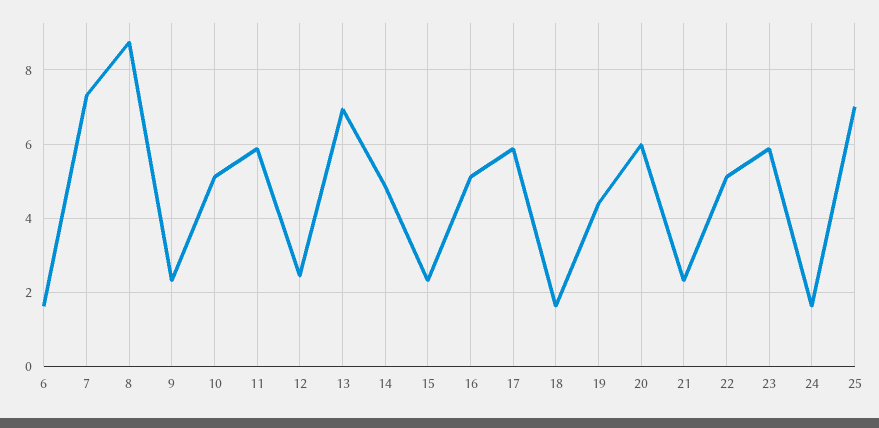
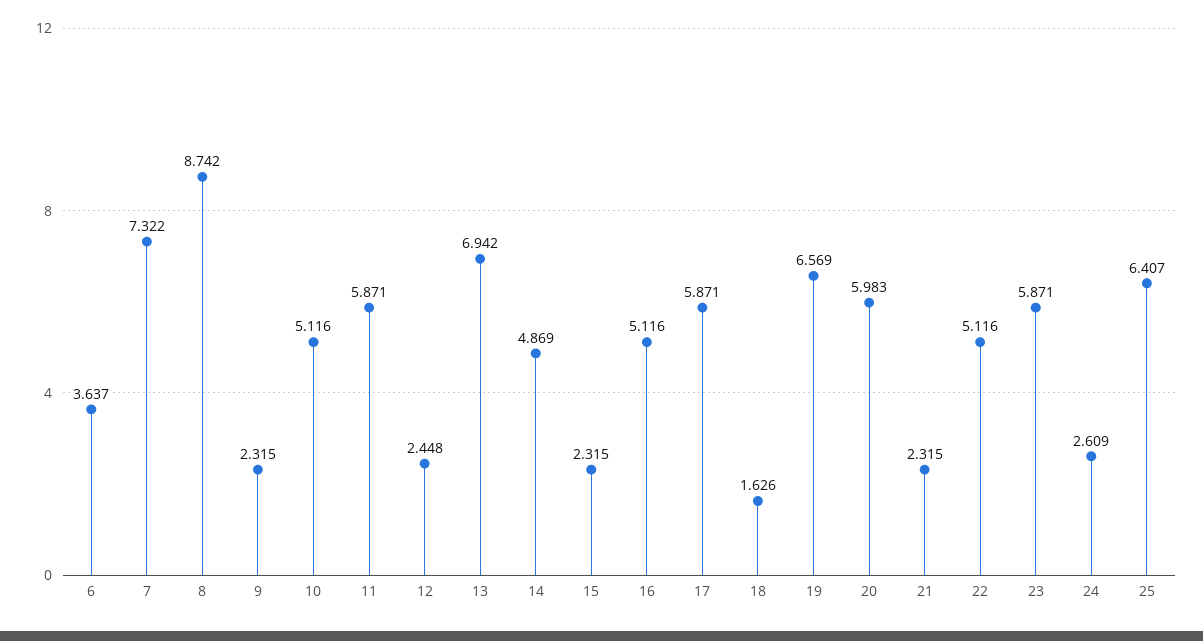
6: 1.6 -> 3.637
19: 4.4 -> 6.569
24: 1.6 -> 2.609
25: 7 -> 6.407

